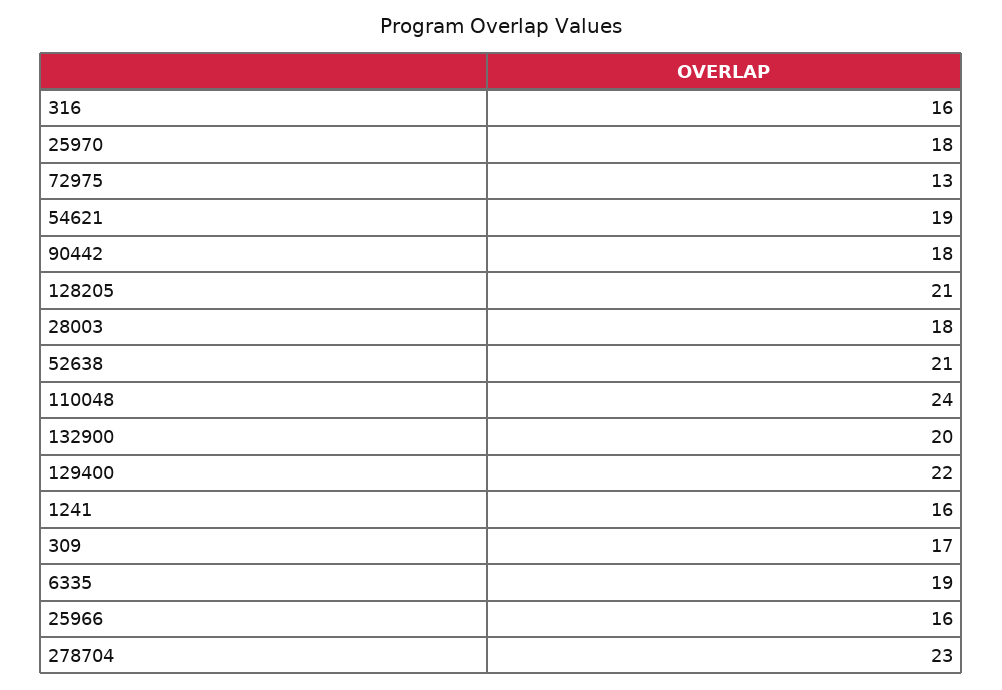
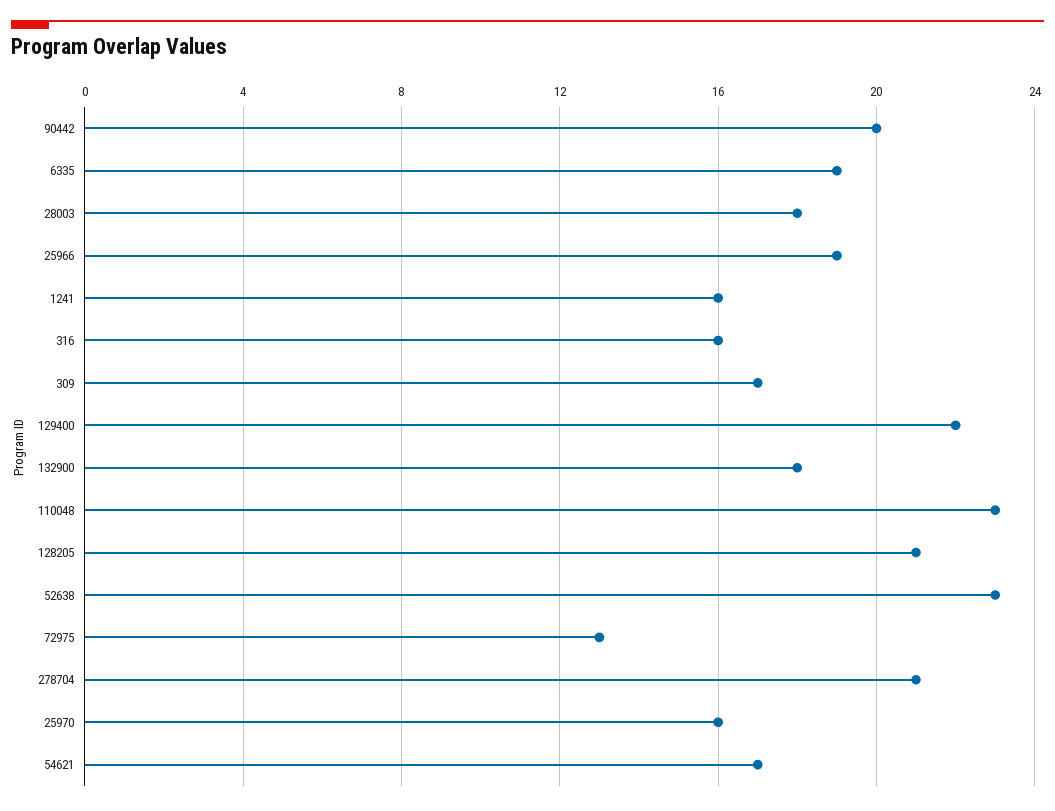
25970: 18 -> 16
54621: 19 -> 17
90442: 18 -> 20
52638: 21 -> 23
110048: 24 -> 23
132900: 20 -> 18
25966: 16 -> 19
278704: 23 -> 21

